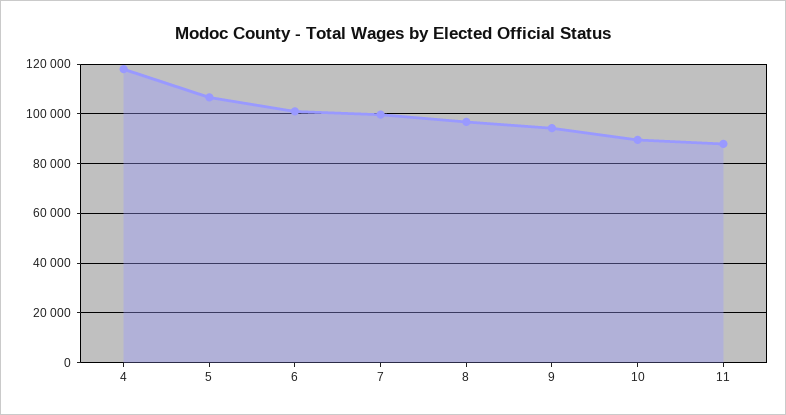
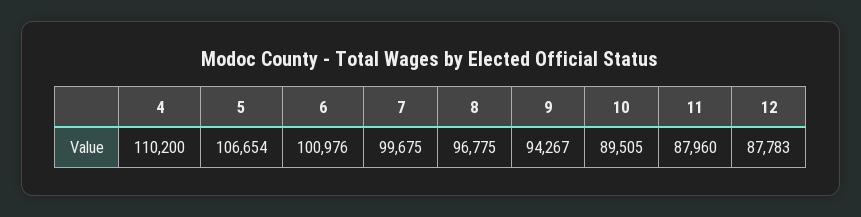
4: 117500 -> 110200
12: none -> 87783

